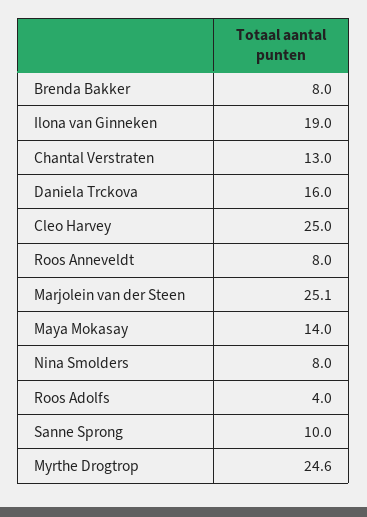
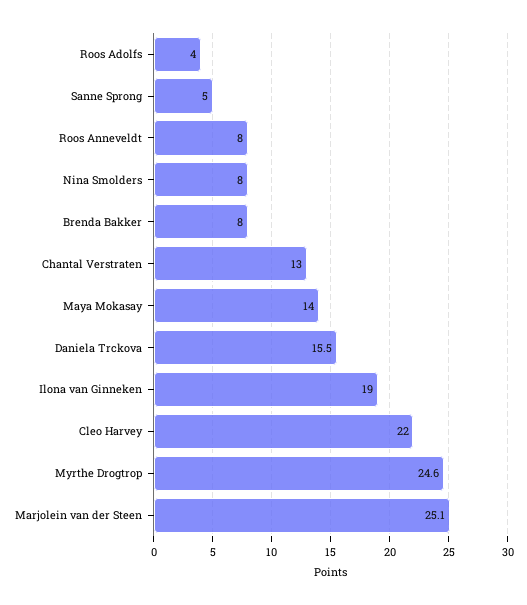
Daniela Trckova: 16 -> 15.5
Cleo Harvey: 25 -> 22
Sanne Sprong: 10 -> 5

